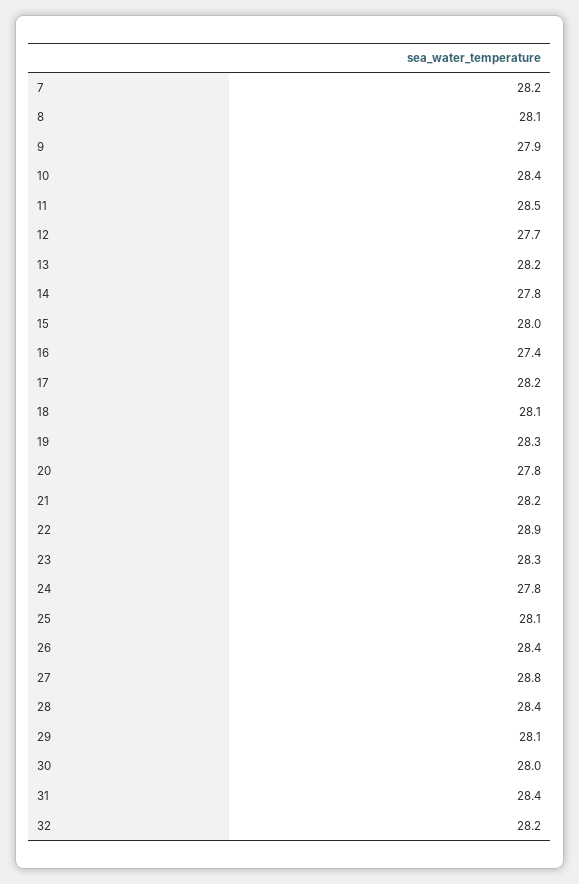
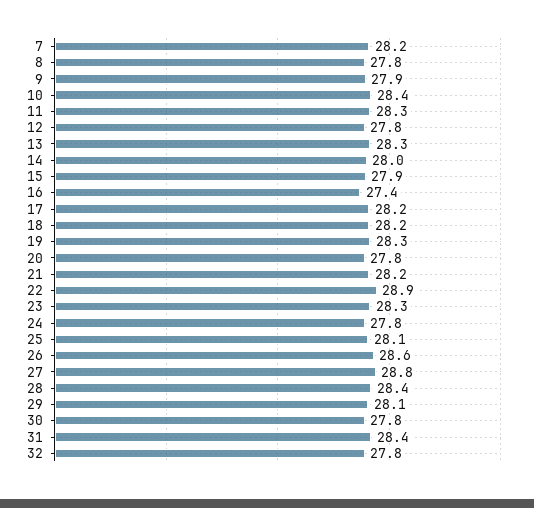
8: 28.1 -> 27.8
11: 28.5 -> 28.3
12: 27.7 -> 27.8
13: 28.2 -> 28.3
14: 27.8 -> 28
15: 28 -> 27.9
18: 28.1 -> 28.2
26: 28.4 -> 28.6
30: 28 -> 27.8
32: 28.2 -> 27.8

